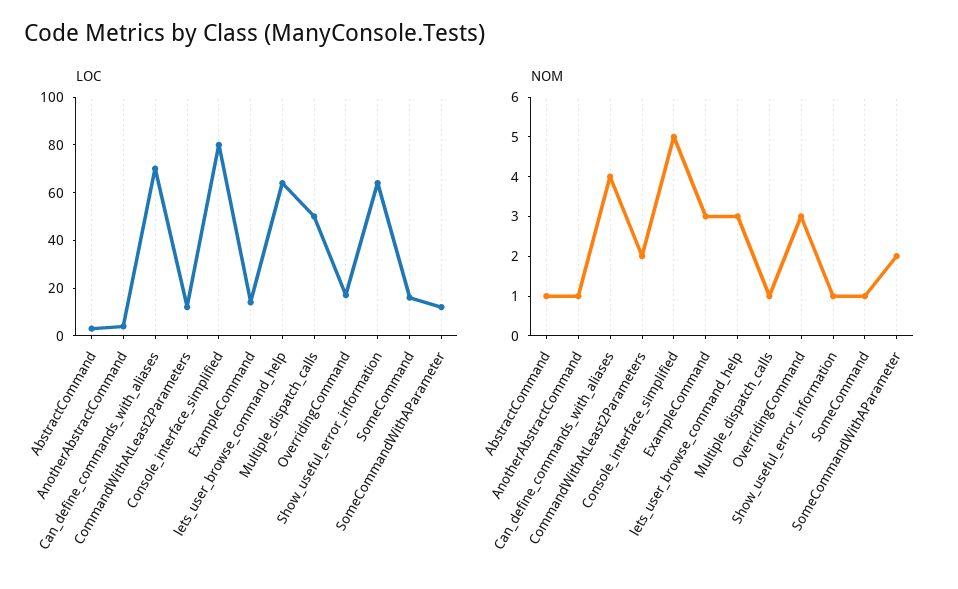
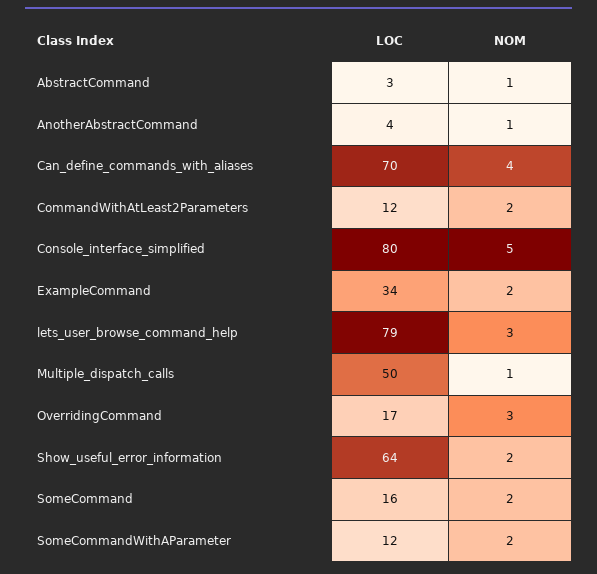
LOC, ExampleCommand: 15 -> 34
LOC, lets_user_browse_command_help: 65 -> 79
NOM, ExampleCommand: 3 -> 2
NOM, Show_useful_error_information: 1 -> 2
NOM, SomeCommand: 1 -> 2

